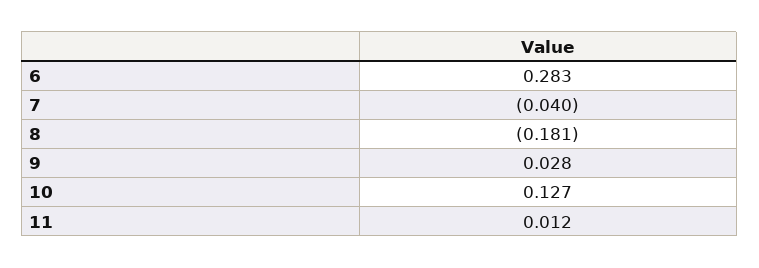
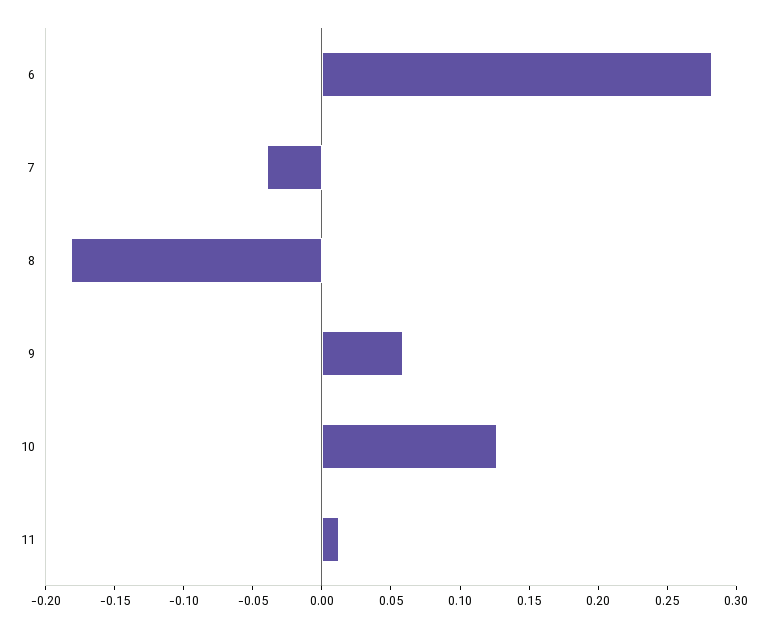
9: 0.028 -> 0.06

